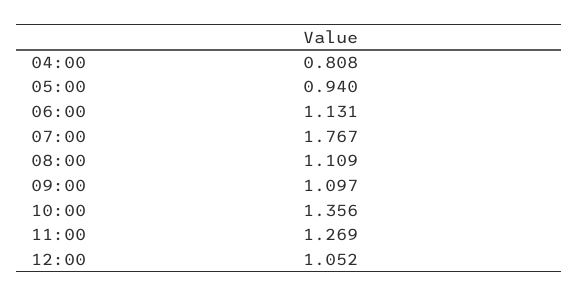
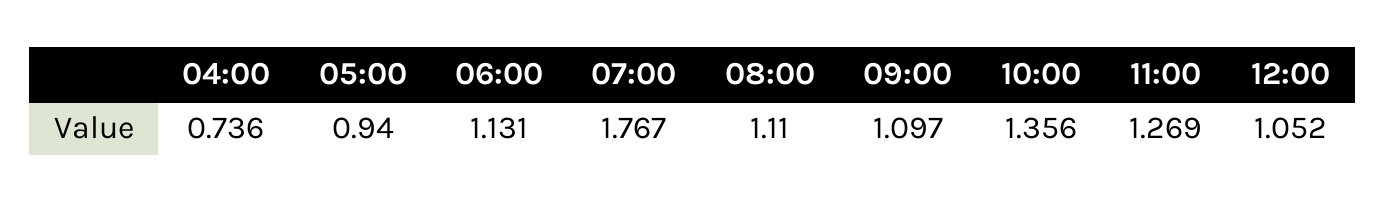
04:00: 0.808 -> 0.736
08:00: 1.109 -> 1.11

